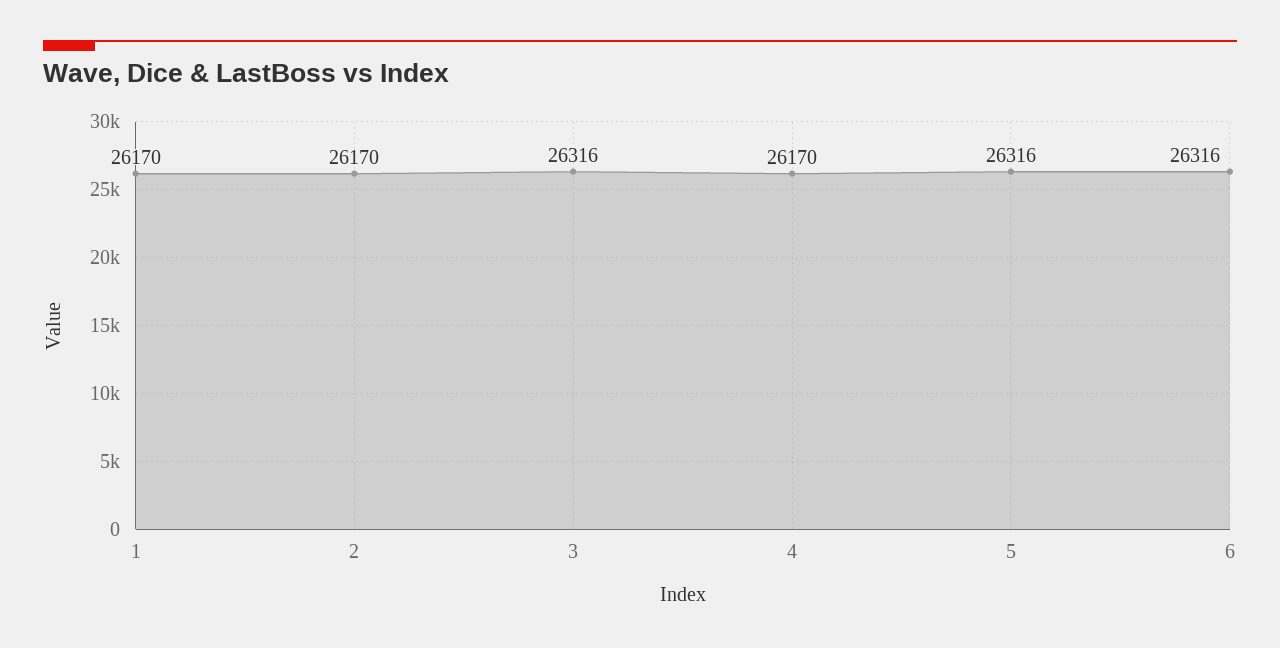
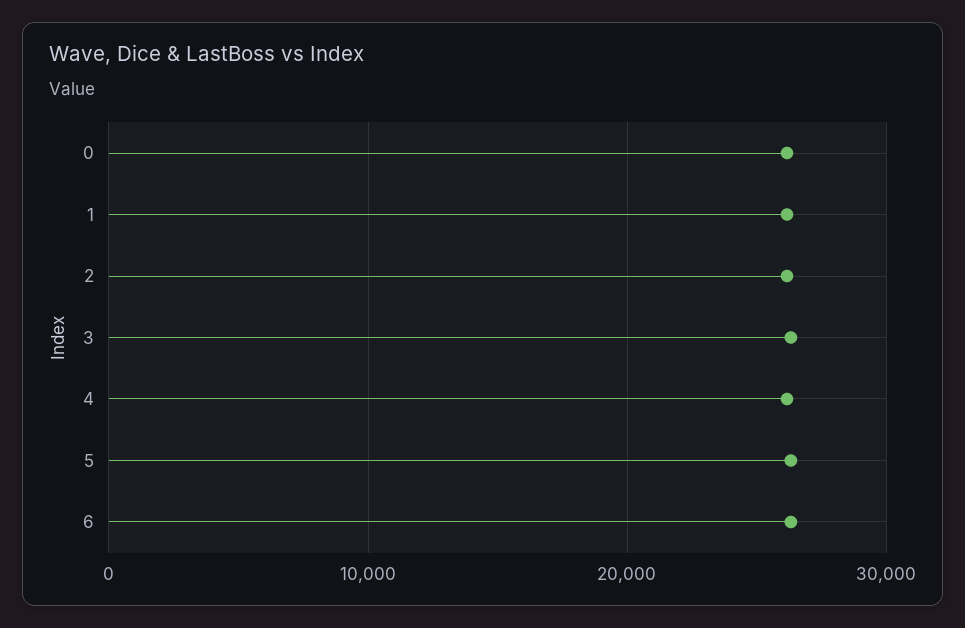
0: none -> 26000

